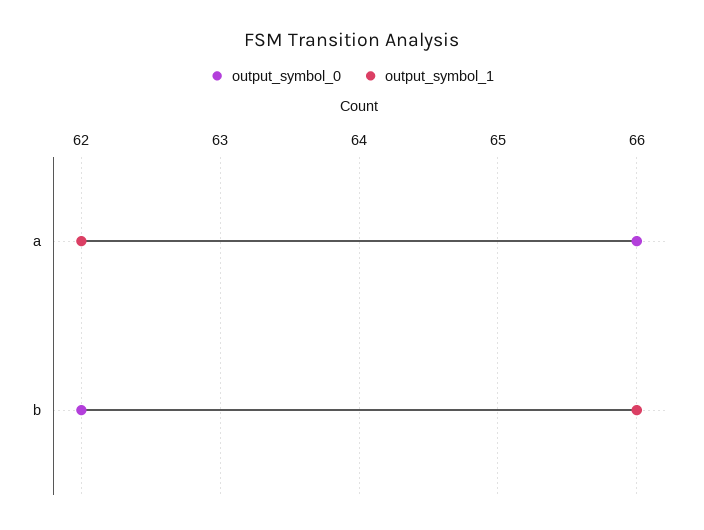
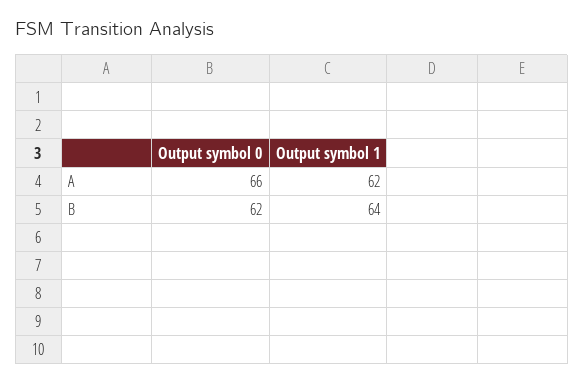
output_symbol_1, b: 66 -> 64

